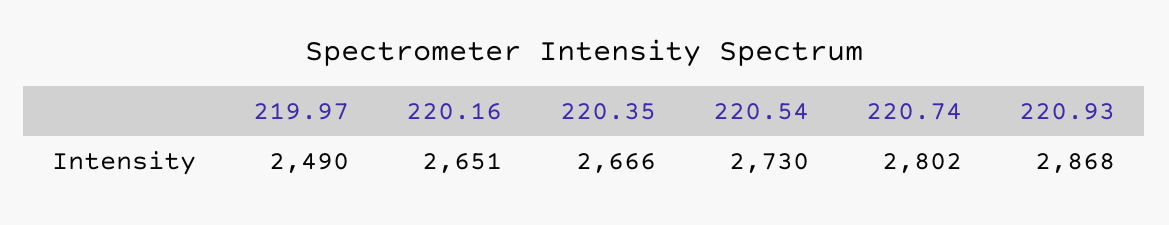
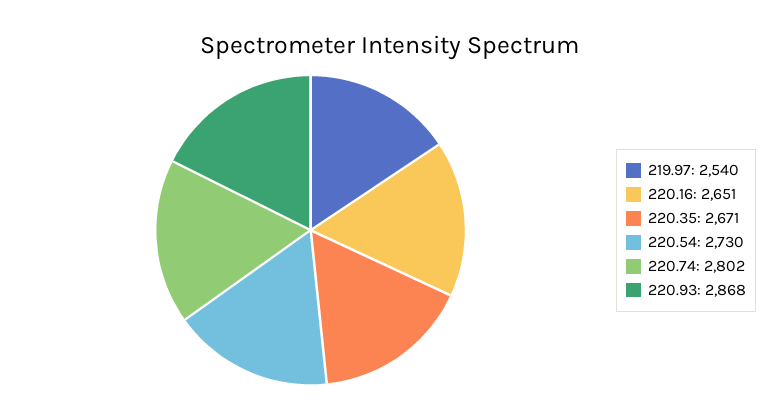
219.97: 2490 -> 2540
220.35: 2666 -> 2671

